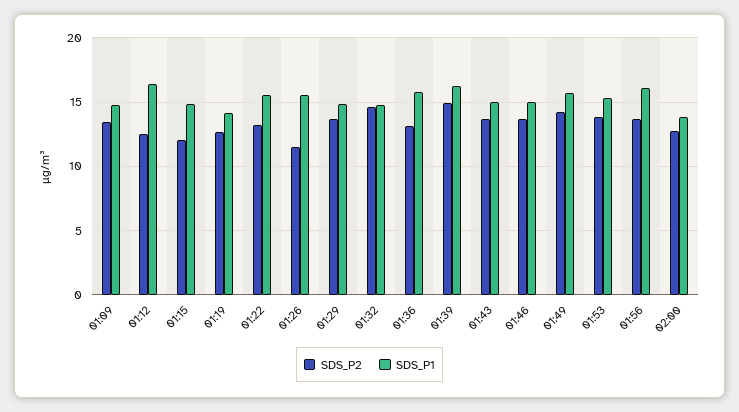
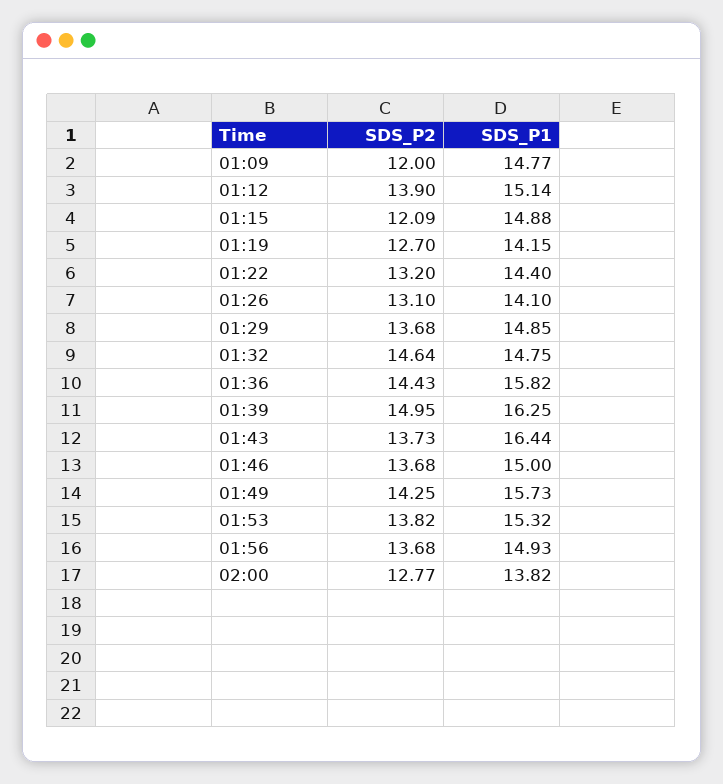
SDS_P2, 01:09: 13.5 -> 12
SDS_P2, 01:12: 12.5 -> 13.9
SDS_P1, 01:12: 16.5 -> 15.14
SDS_P1, 01:22: 15.5 -> 14.4
SDS_P2, 01:26: 11.5 -> 13.1
SDS_P1, 01:26: 15.5 -> 14.1
SDS_P2, 01:36: 13 -> 14.43
SDS_P1, 01:43: 15 -> 16.44
SDS_P1, 01:56: 16 -> 14.93

